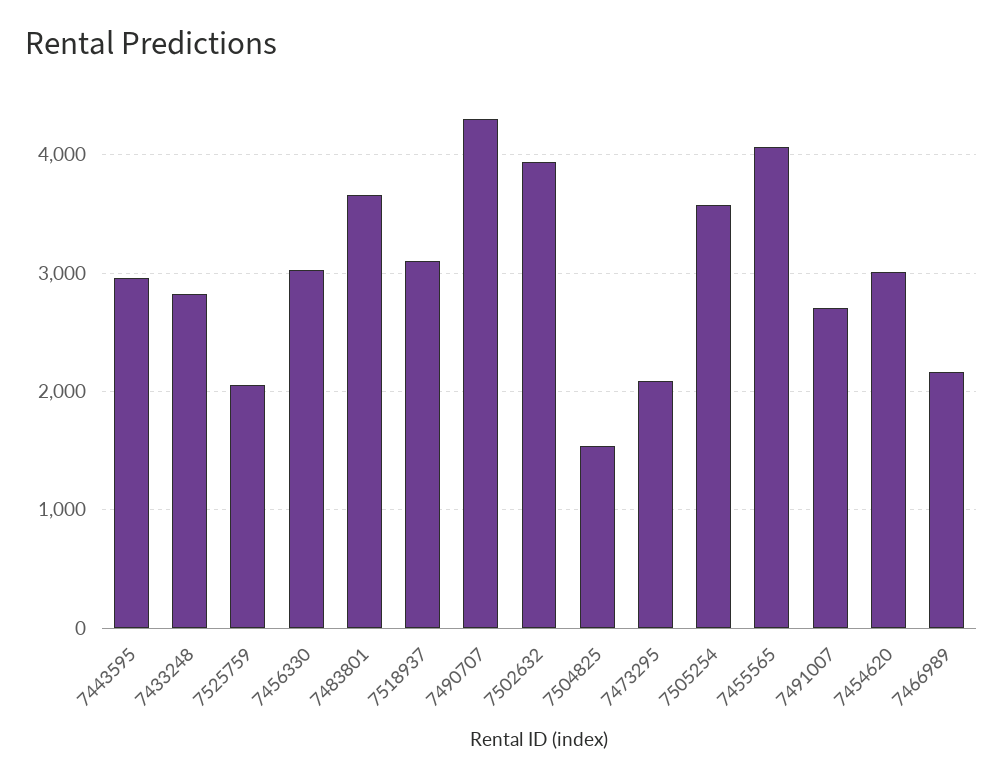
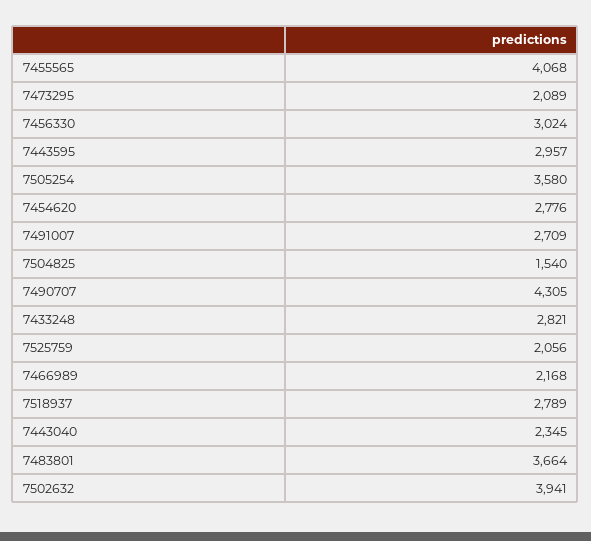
7518937: 3100 -> 2789
7454620: 3000 -> 2776
7443040: none -> 2345

